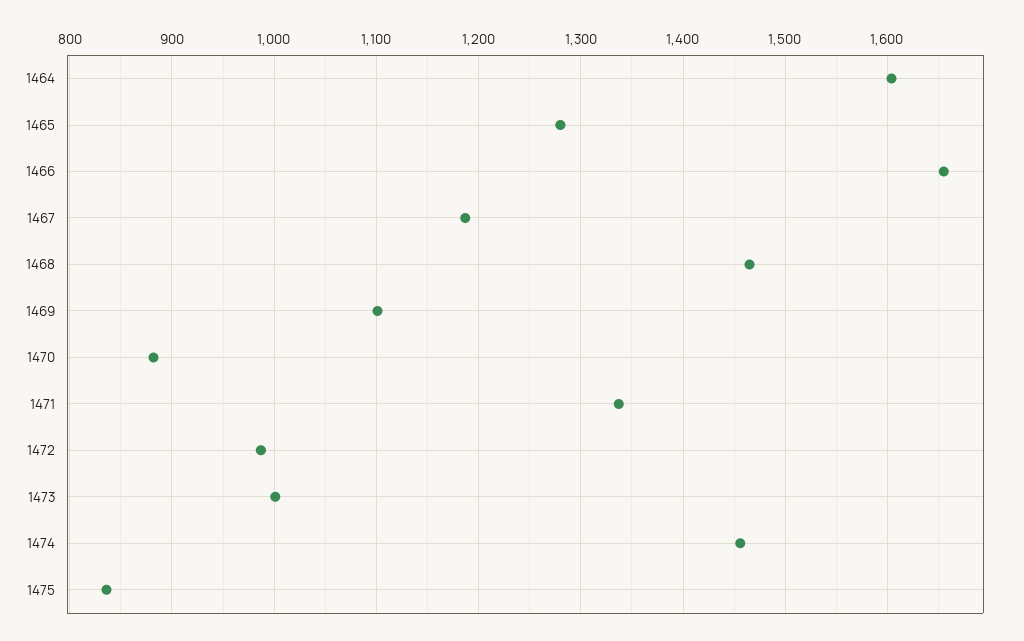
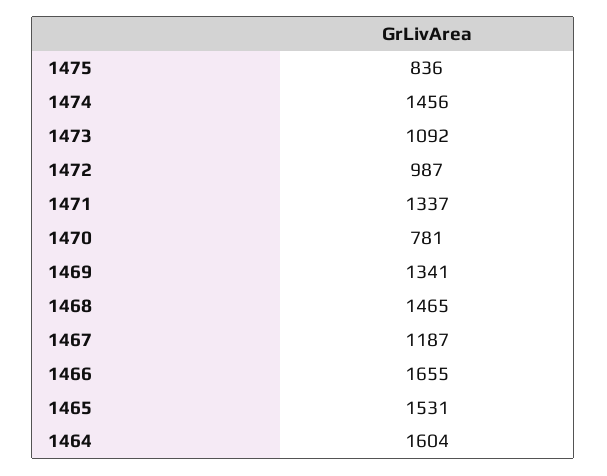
1465: 1280 -> 1531
1469: 1100 -> 1341
1470: 880 -> 781
1473: 1000 -> 1092

